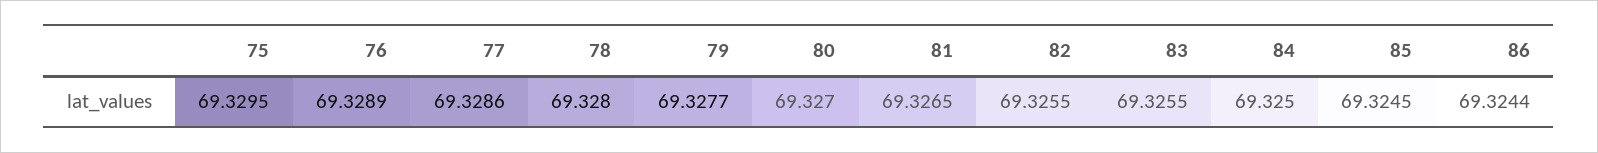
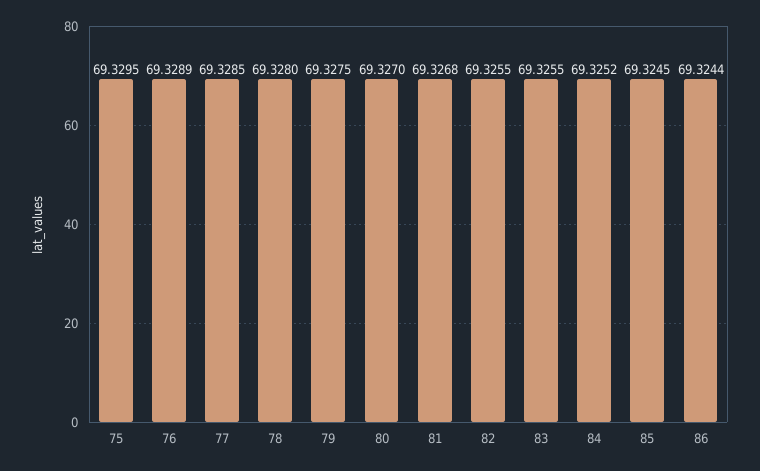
77: 69.3286 -> 69.3285
79: 69.3277 -> 69.3275
81: 69.3265 -> 69.3268
84: 69.325 -> 69.3252

